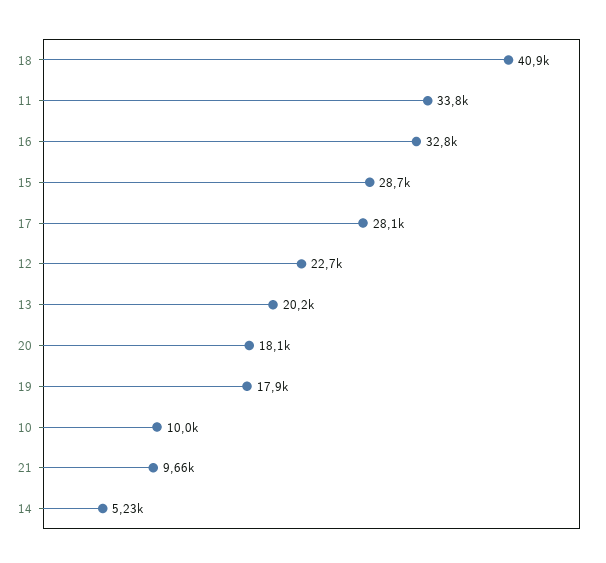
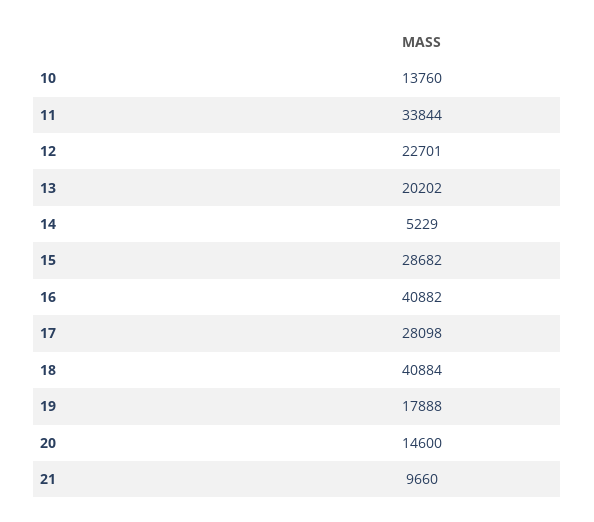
16: 32800 -> 40882
20: 18100 -> 14600
10: 10000 -> 13760

